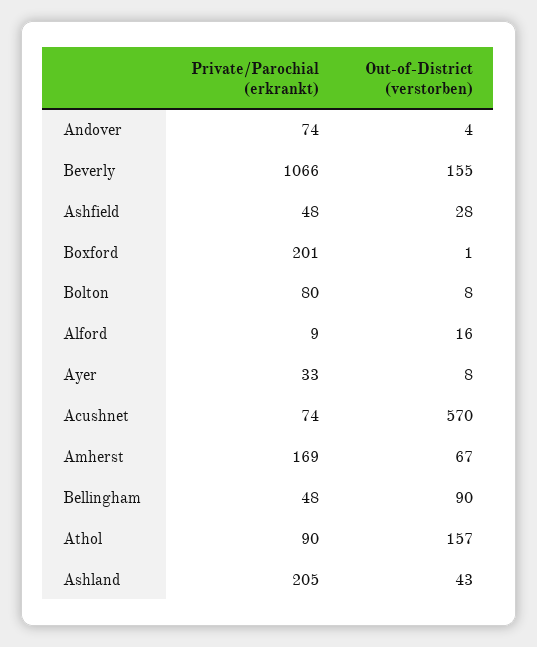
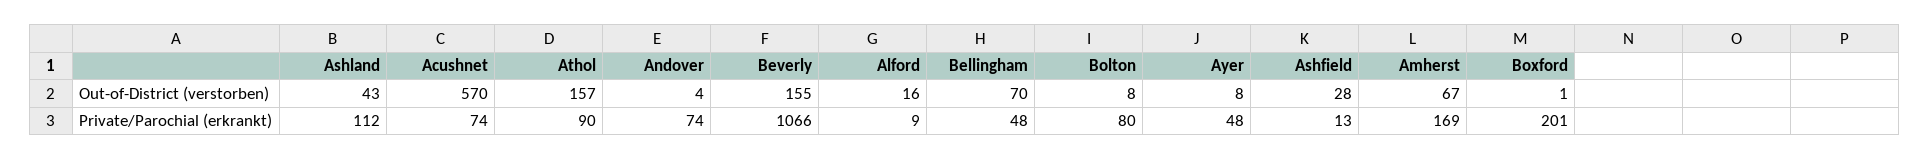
Private/Parochial (erkrankt), Ashfield: 48 -> 13
Private/Parochial (erkrankt), Ayer: 33 -> 48
Out-of-District (verstorben), Bellingham: 90 -> 70
Private/Parochial (erkrankt), Ashland: 205 -> 112

